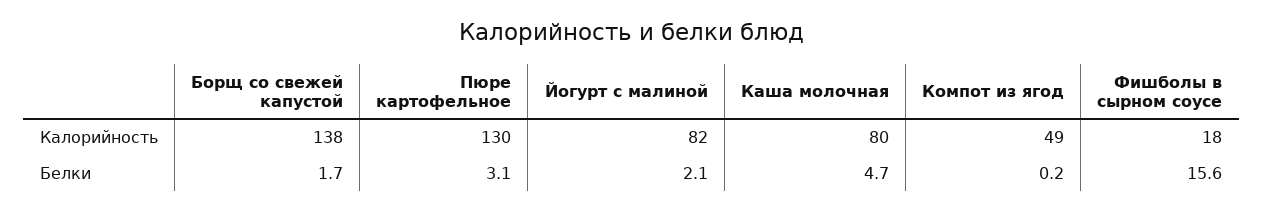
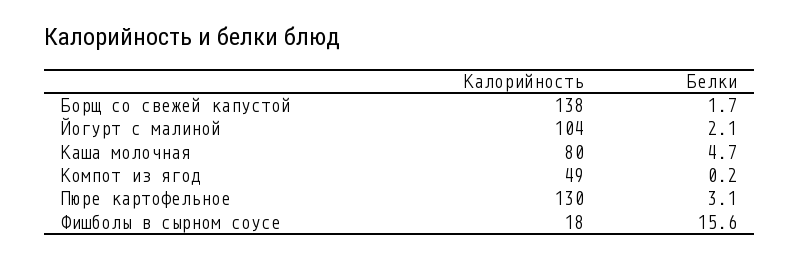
Йогурт с малиной, Калорийность: 82 -> 104

